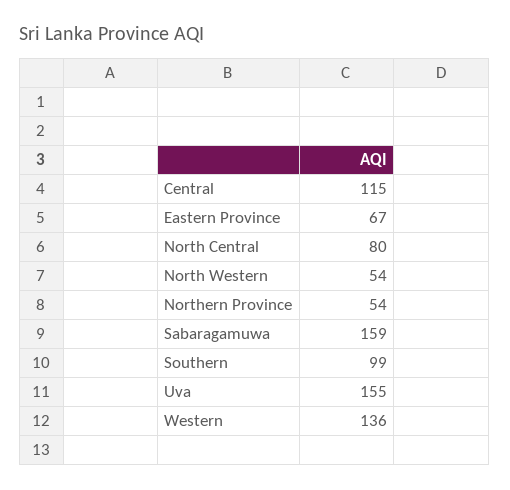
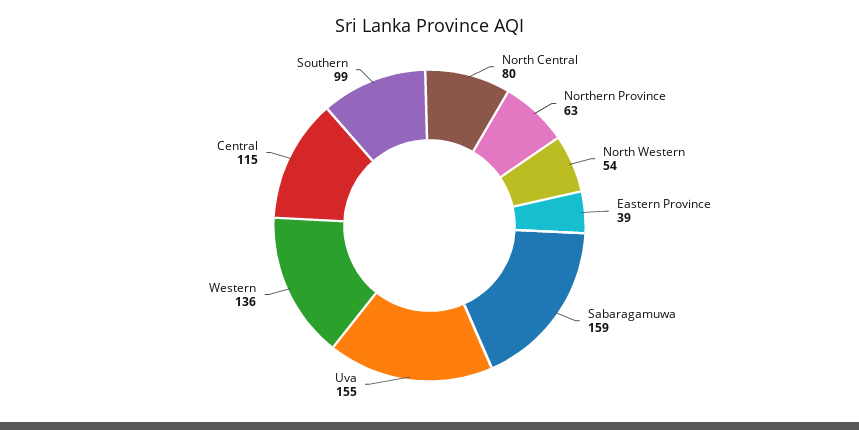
Eastern Province: 67 -> 39
Northern Province: 54 -> 63

